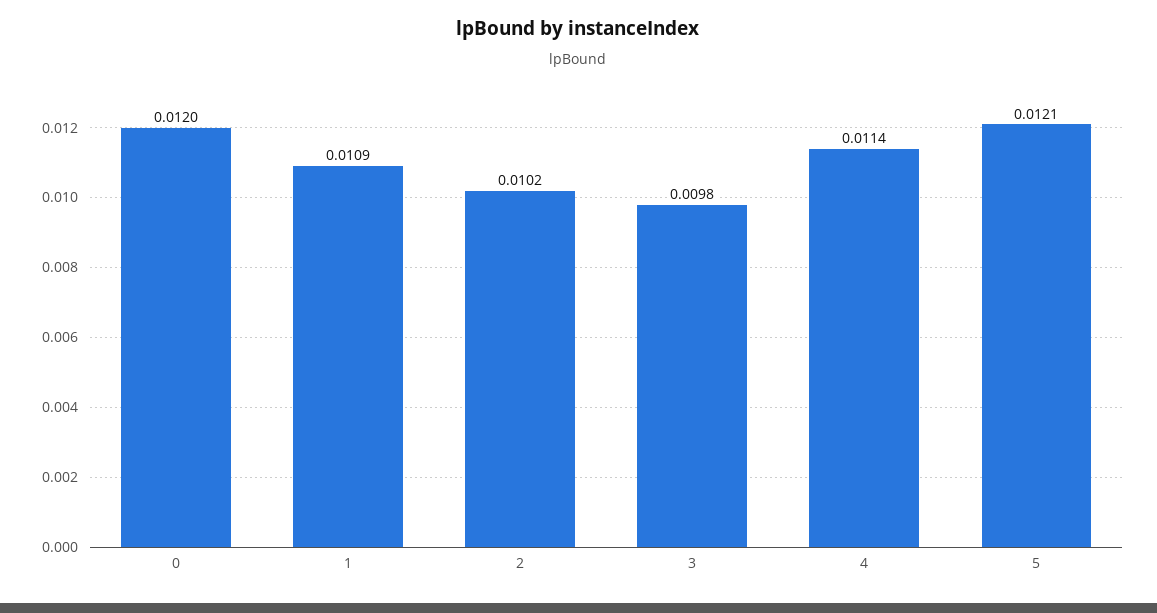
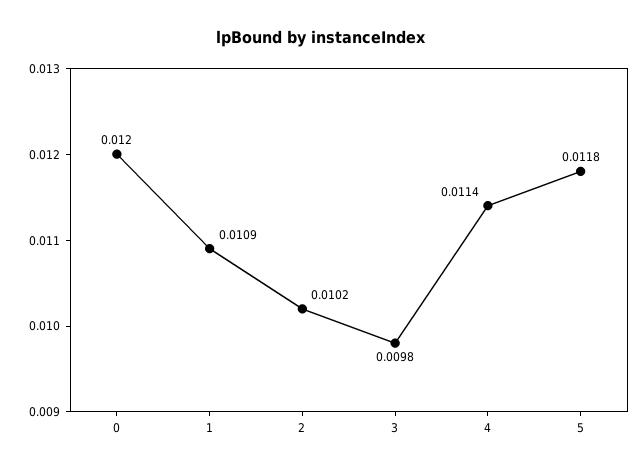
5: 0.0121 -> 0.0118

